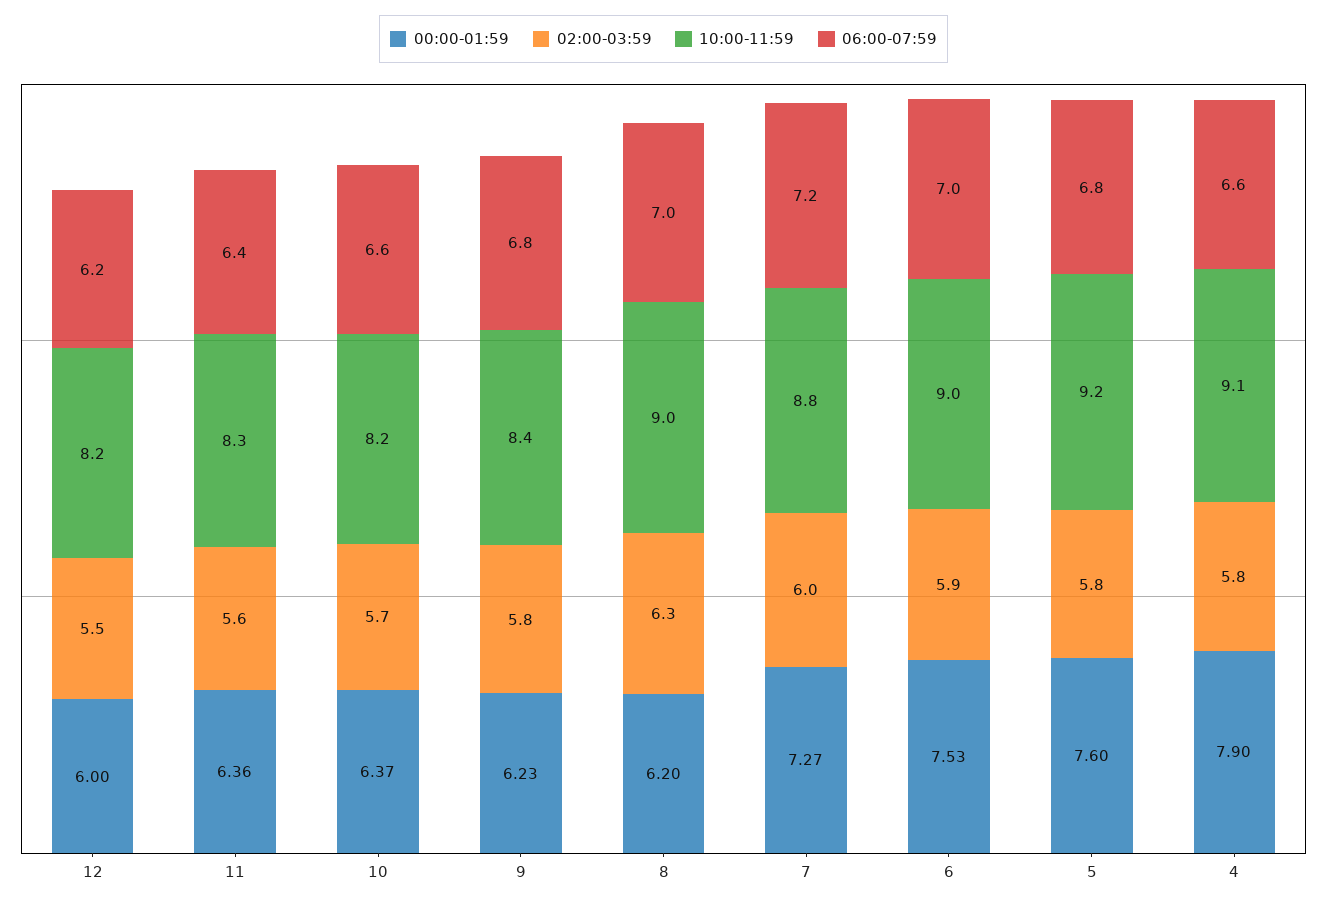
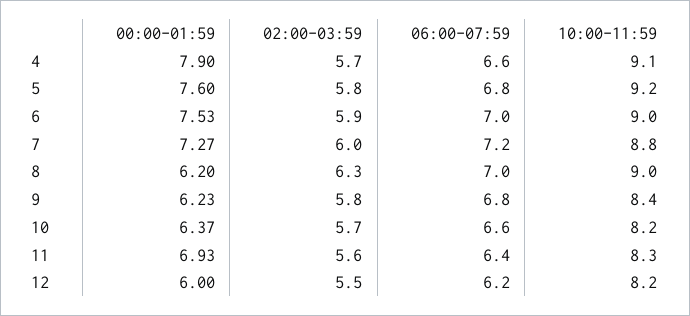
00:00-01:59, 11: 6.36 -> 6.93
02:00-03:59, 4: 5.8 -> 5.7

